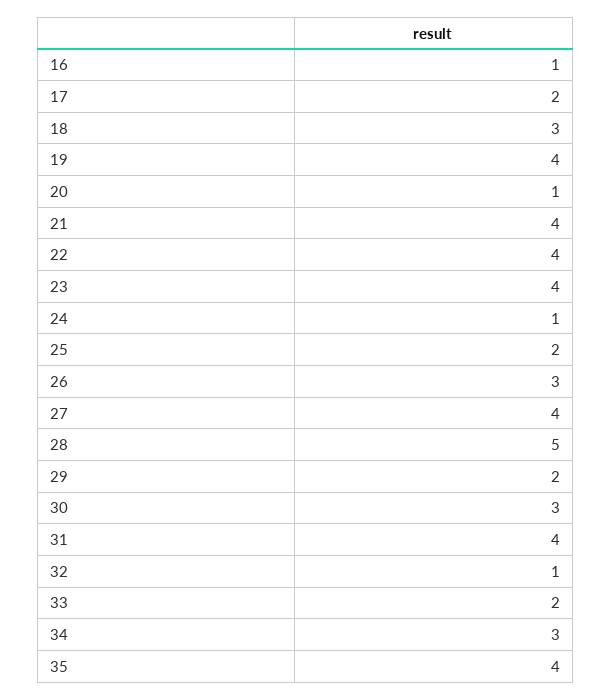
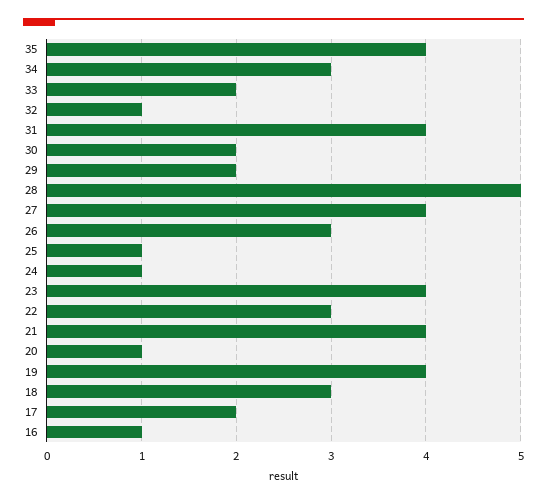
22: 4 -> 3
25: 2 -> 1
30: 3 -> 2

